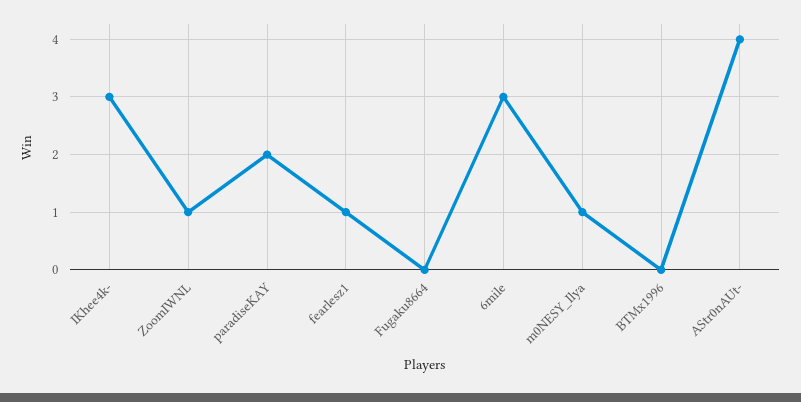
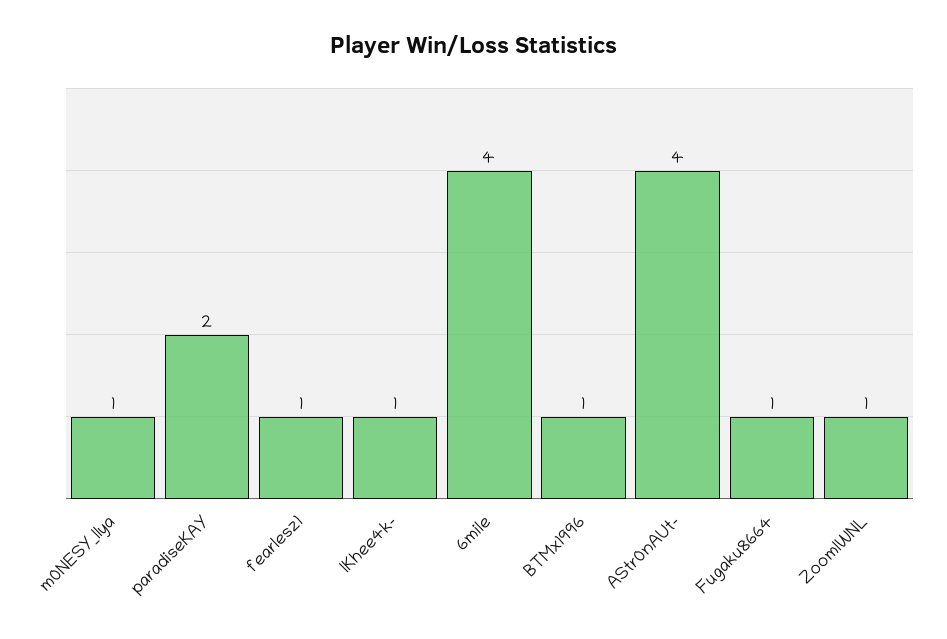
IKhee4k-: 3 -> 1
Fugaku8664: 0 -> 1
6mile: 3 -> 4
BTMx1996: 0 -> 1

